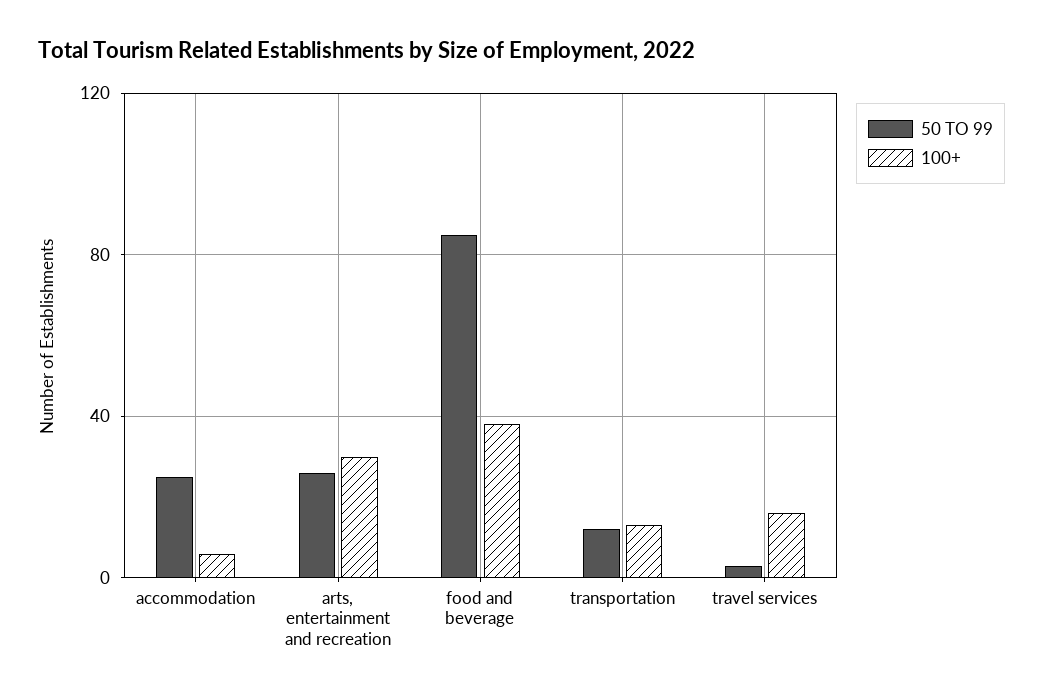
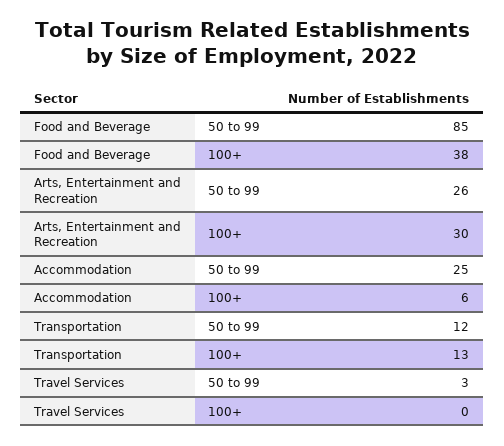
100+, travel services: 15 -> 0

